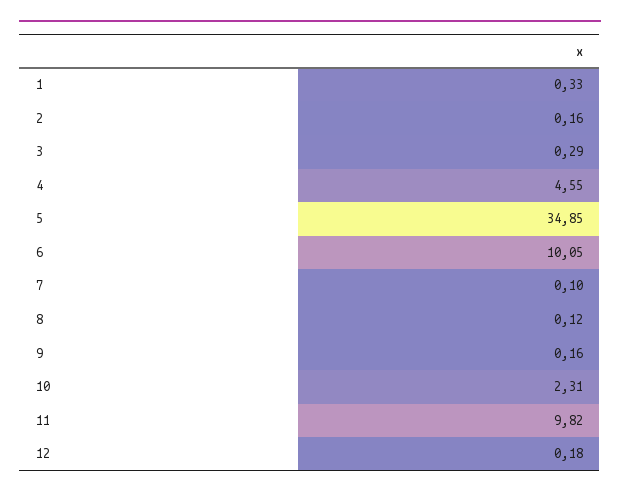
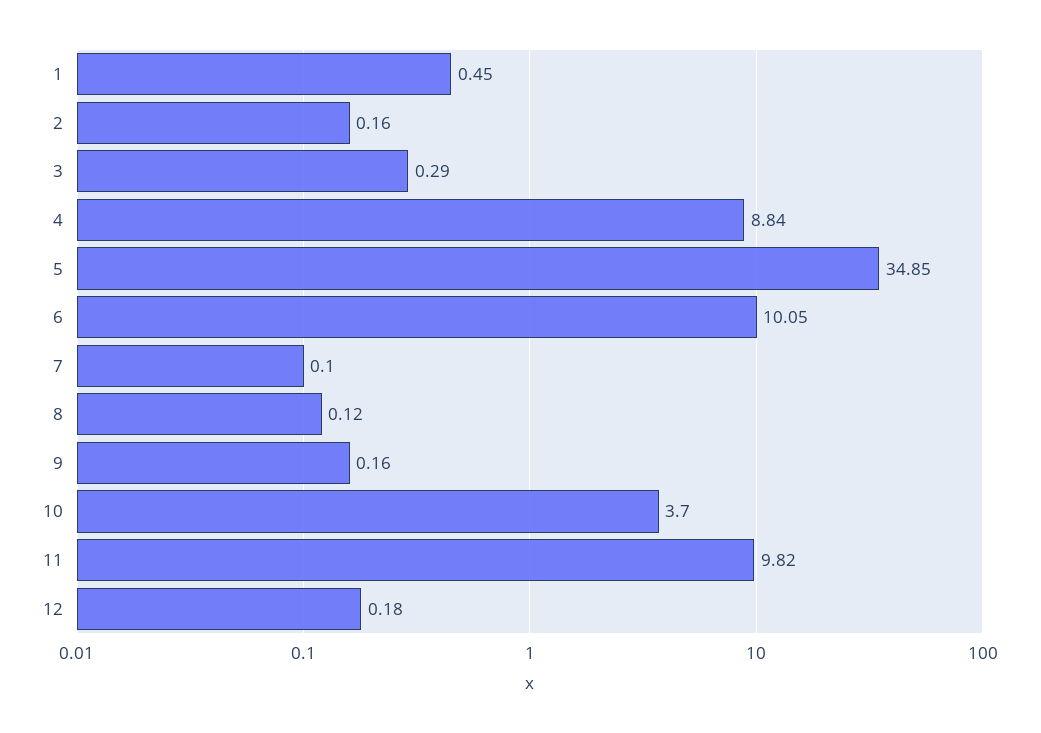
1: 0.33 -> 0.45
4: 4.55 -> 8.84
10: 2.31 -> 3.7

